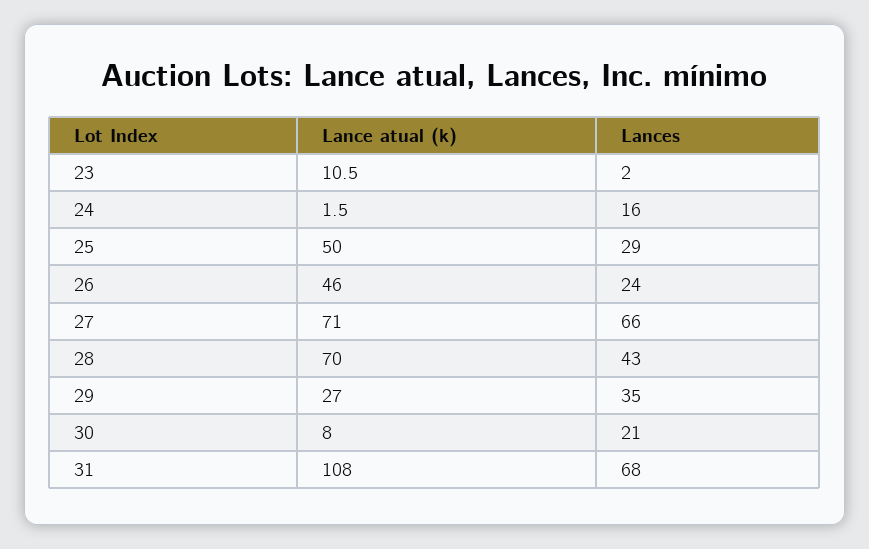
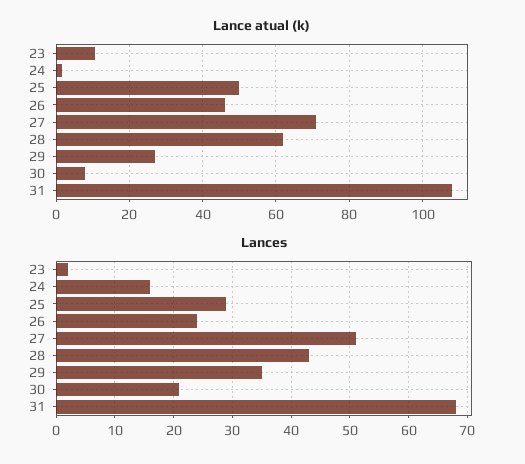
Lances, 27: 66 -> 50
Lance atual (k), 28: 70 -> 62

